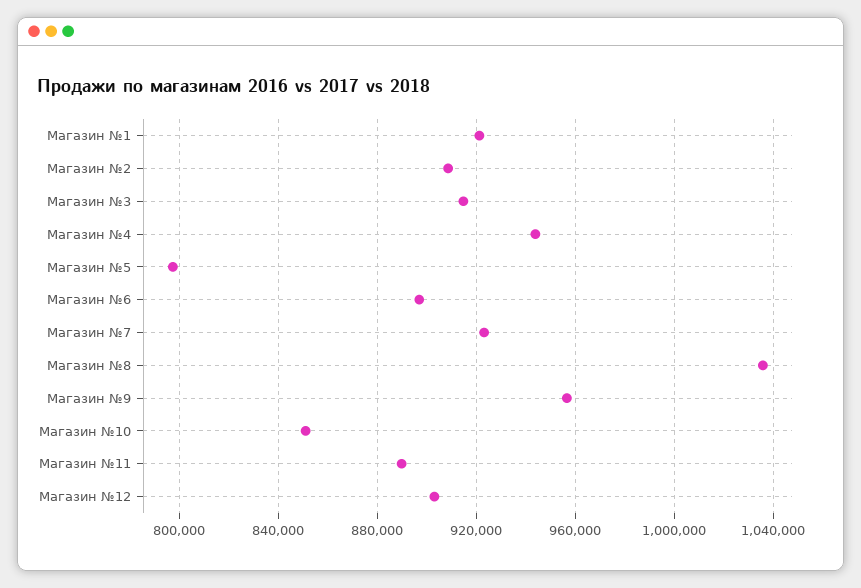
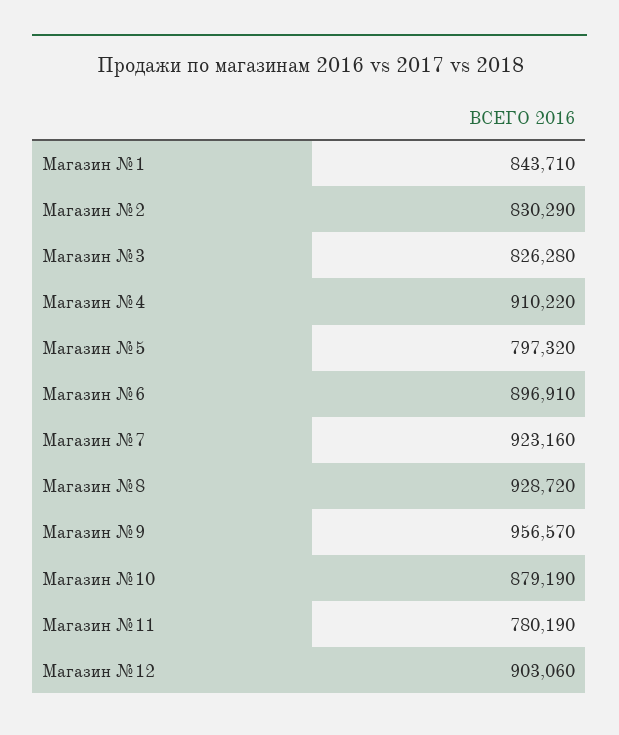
Магазин №1: 920000 -> 843710
Магазин №2: 910000 -> 830290
Магазин №3: 915000 -> 826280
Магазин №4: 945000 -> 910220
Магазин №8: 1035000 -> 928720
Магазин №10: 850000 -> 879190
Магазин №11: 890000 -> 780190

